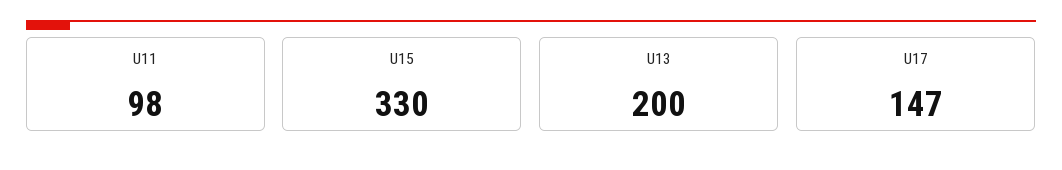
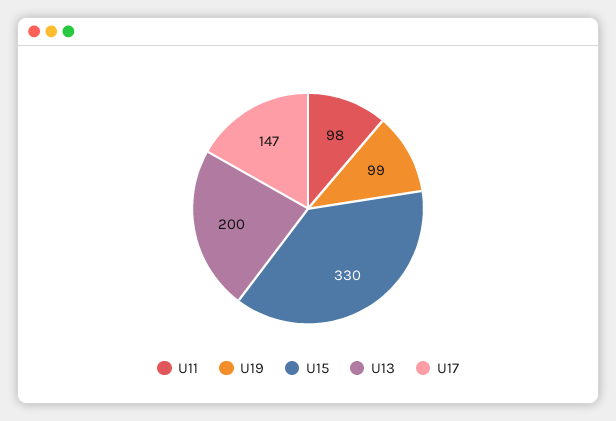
U19: none -> 99

